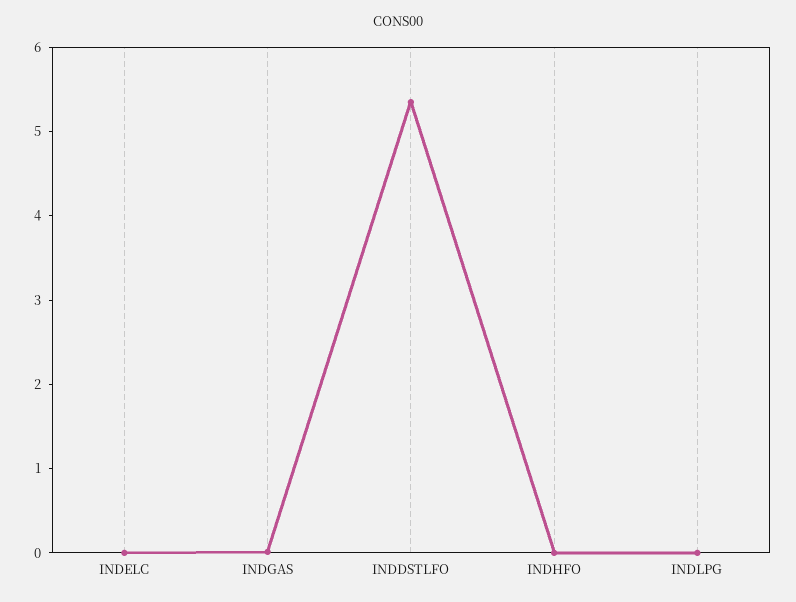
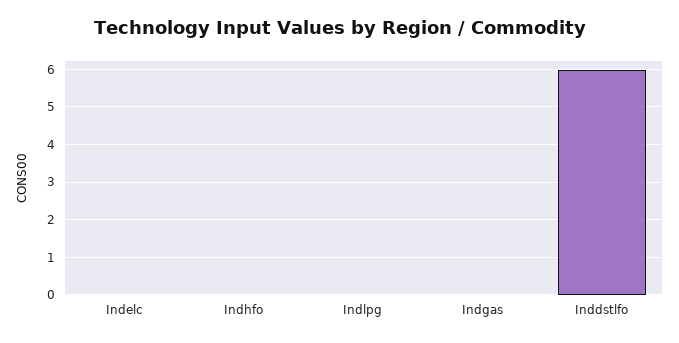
INDDSTLFO: 5.4 -> 6

